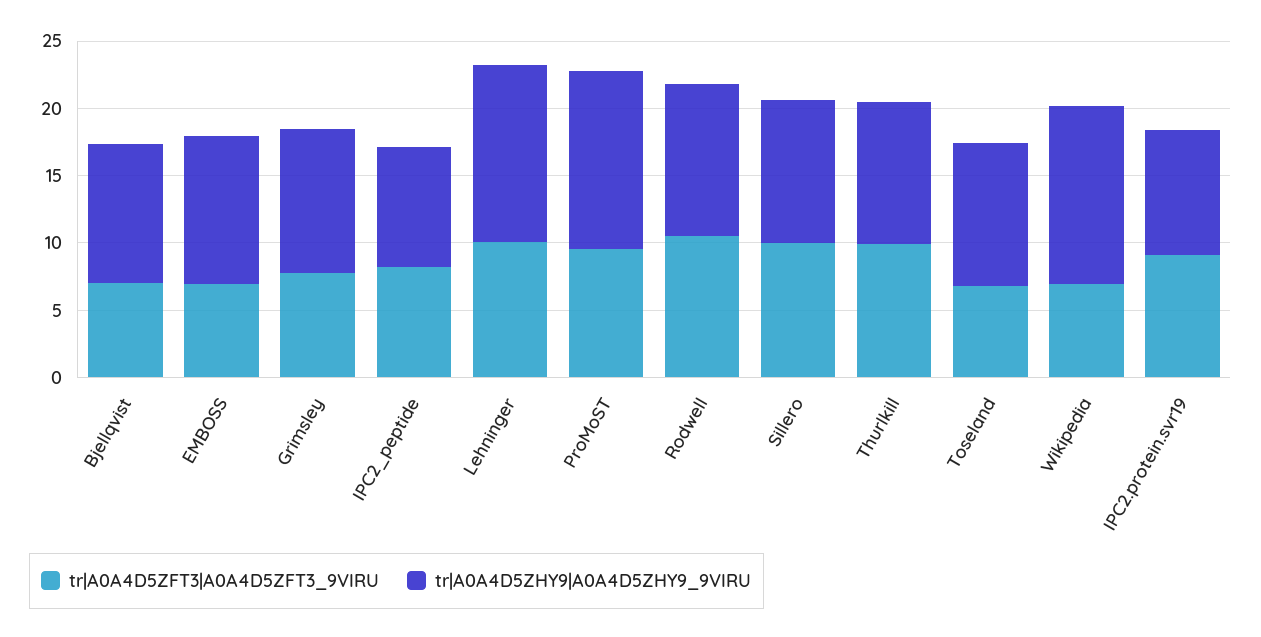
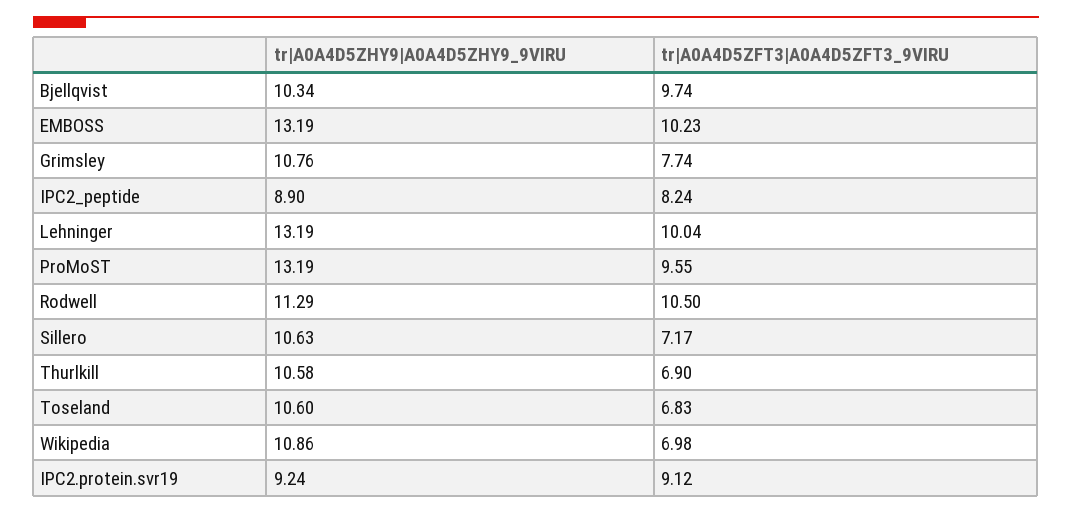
tr|A0A4D5ZFT3|A0A4D5ZFT3_9VIRU, Bjellqvist: 7 -> 9.74
tr|A0A4D5ZFT3|A0A4D5ZFT3_9VIRU, EMBOSS: 7 -> 10.23
tr|A0A4D5ZHY9|A0A4D5ZHY9_9VIRU, EMBOSS: 11 -> 13.19
tr|A0A4D5ZFT3|A0A4D5ZFT3_9VIRU, Sillero: 10 -> 7.17
tr|A0A4D5ZFT3|A0A4D5ZFT3_9VIRU, Thurlkill: 10 -> 6.9
tr|A0A4D5ZHY9|A0A4D5ZHY9_9VIRU, Wikipedia: 13 -> 10.86

